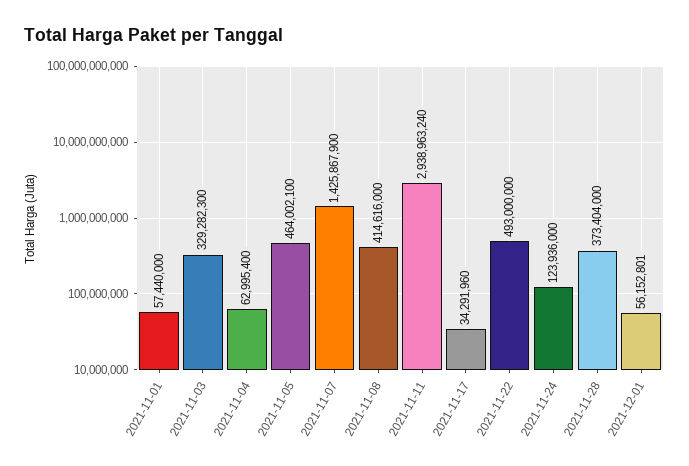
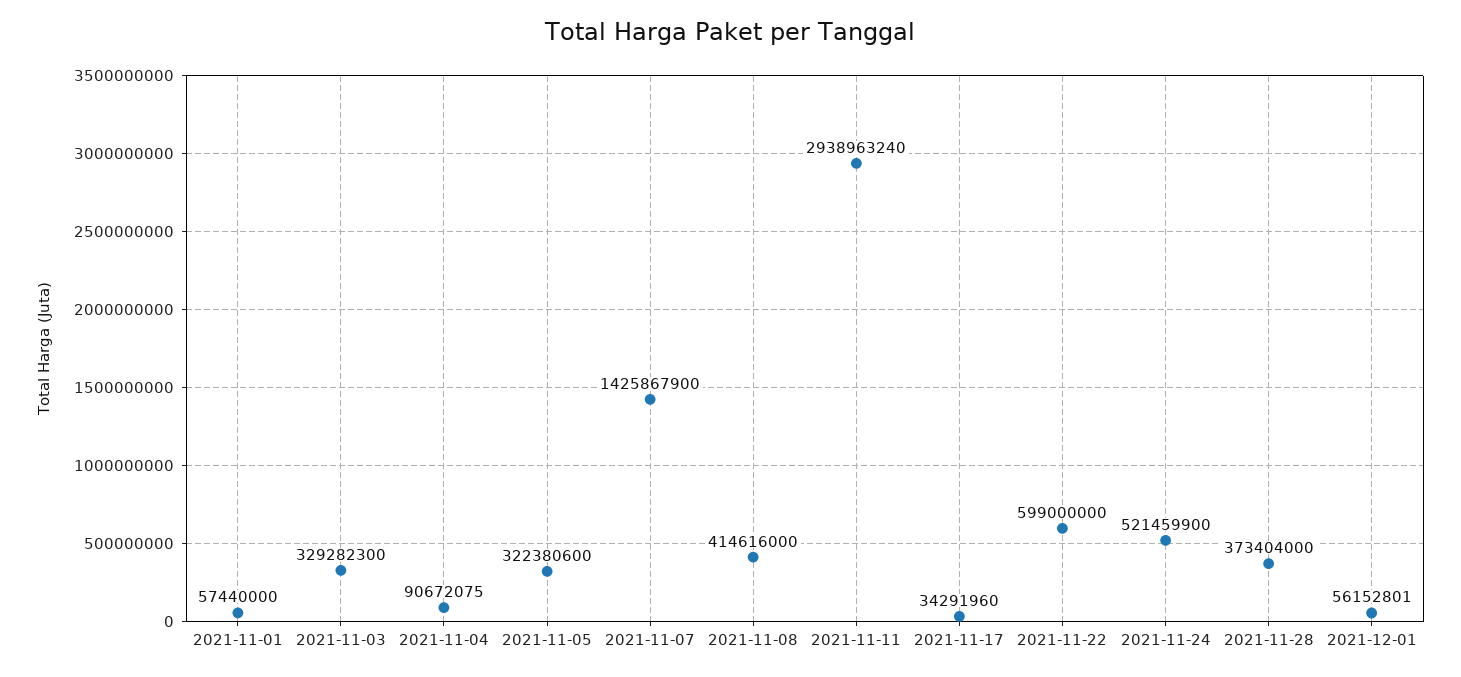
2021-11-04: 62995400 -> 90672075
2021-11-05: 464002100 -> 322380600
2021-11-22: 493000000 -> 599000000
2021-11-24: 123936000 -> 521459900

